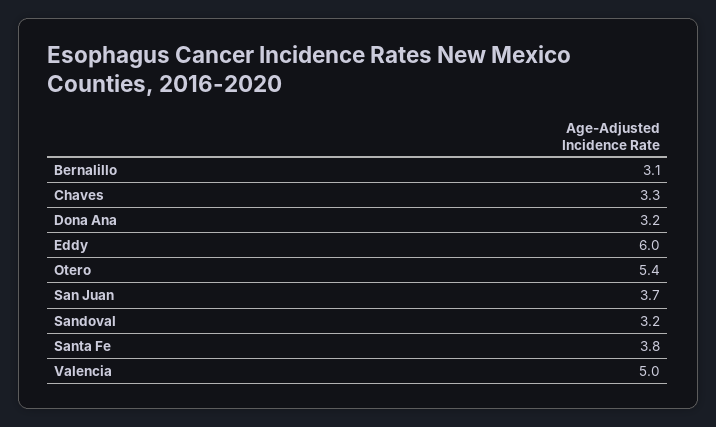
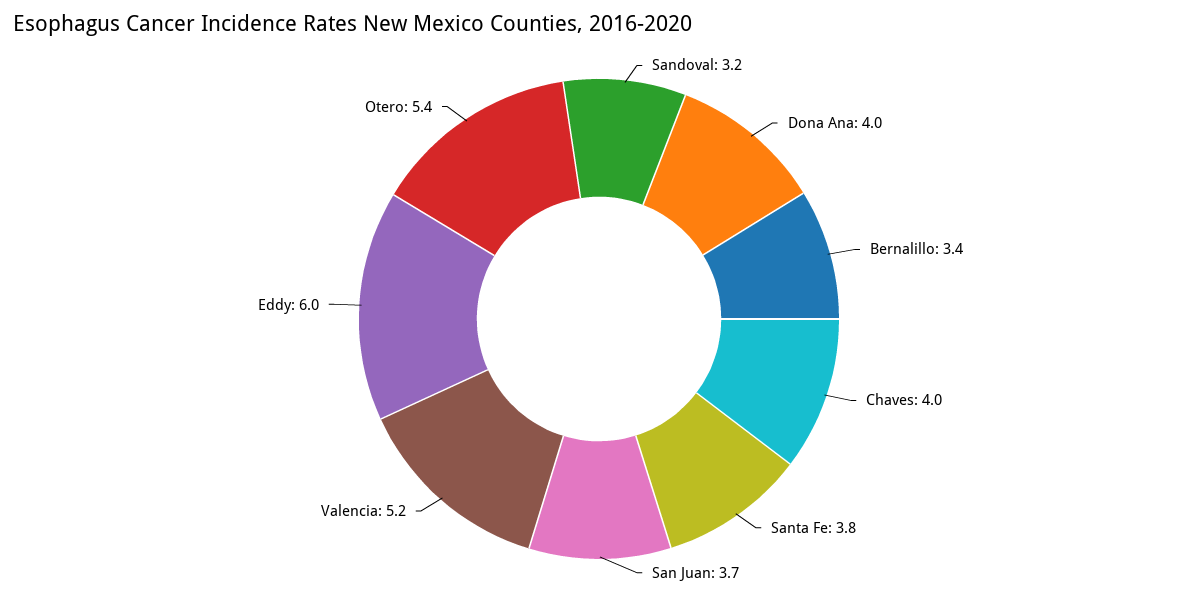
Bernalillo: 3.1 -> 3.4
Chaves: 3.3 -> 4
Dona Ana: 3.2 -> 4
Valencia: 5 -> 5.2

